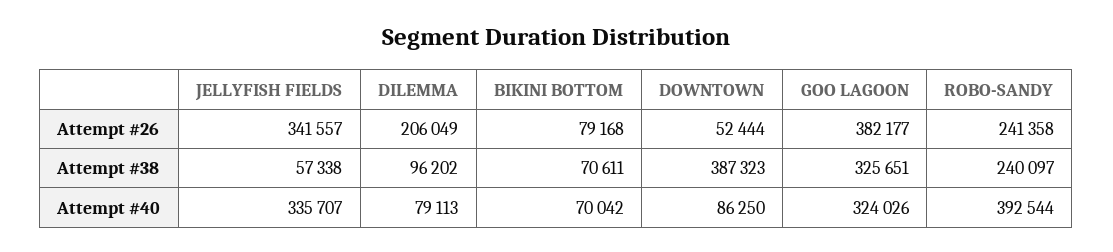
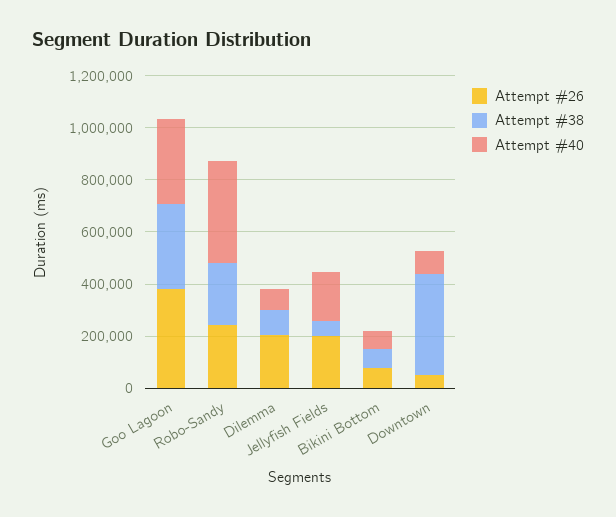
Attempt #26, JELLYFISH FIELDS: 341557 -> 200000
Attempt #40, JELLYFISH FIELDS: 335707 -> 200000

